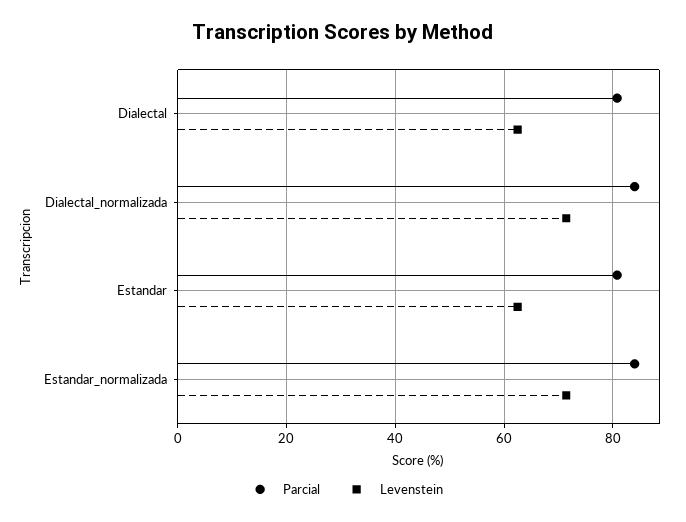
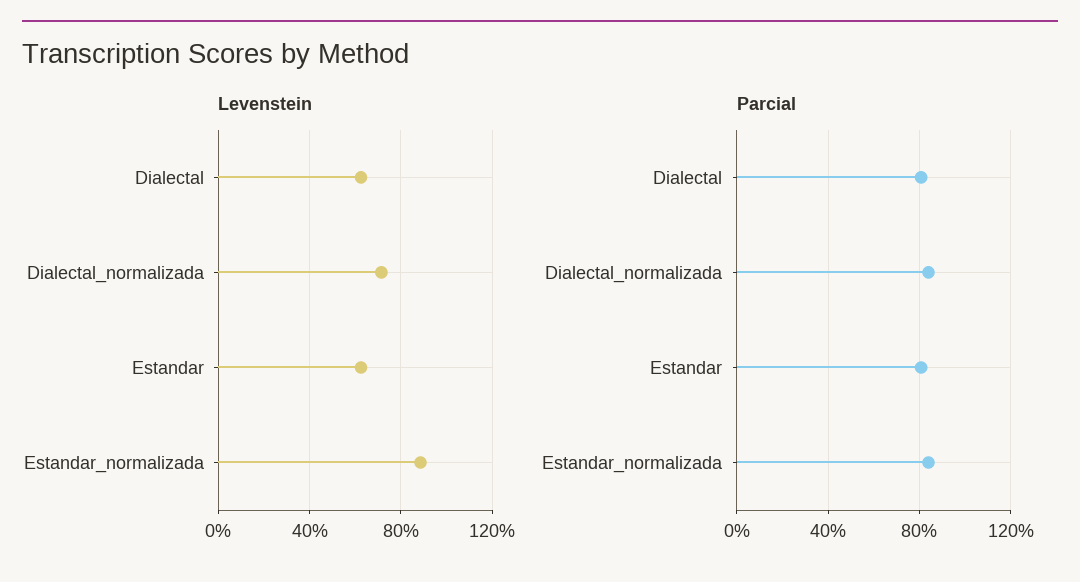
Levenstein, Estandar_normalizada: 72 -> 90

